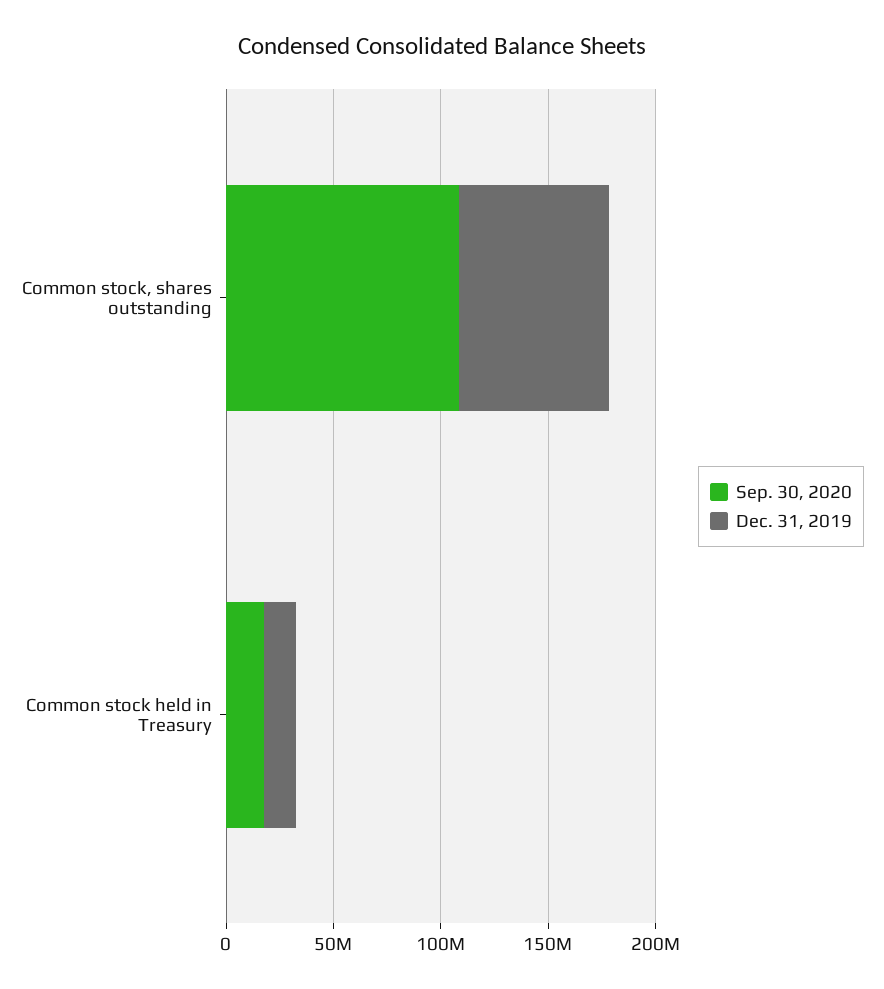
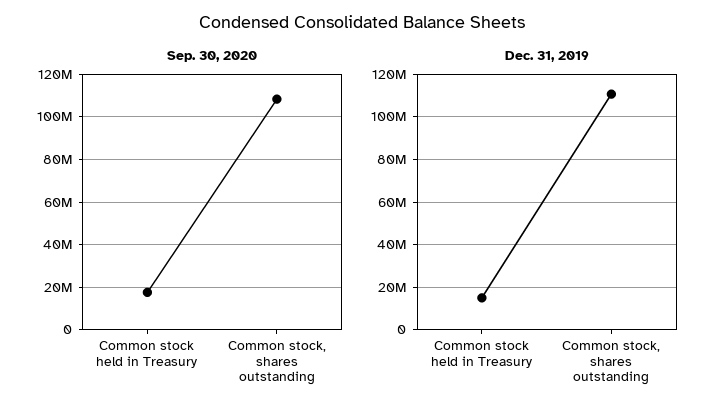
Dec. 31, 2019, Common stock, shares outstanding: 70000000 -> 110000000

